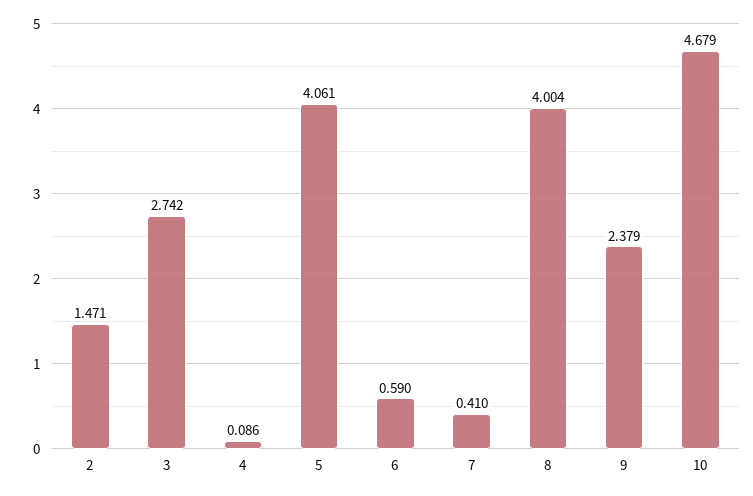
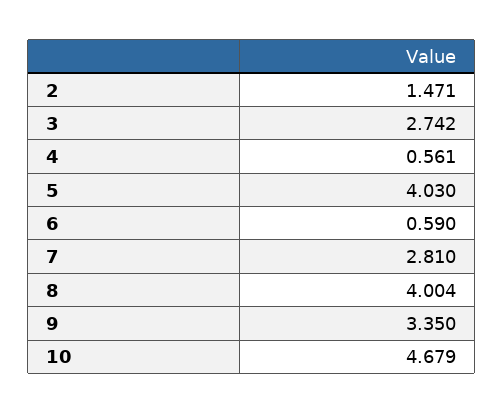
4: 0.086 -> 0.561
5: 4.061 -> 4.03
7: 0.41 -> 2.81
9: 2.379 -> 3.35

